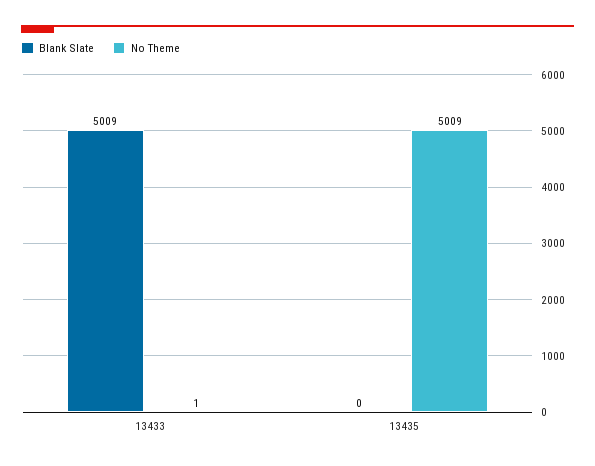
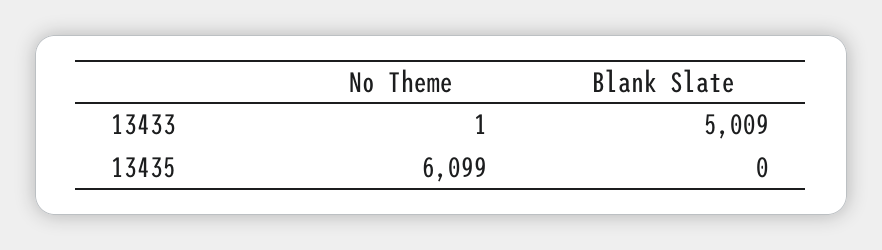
No Theme, 13435: 5009 -> 6099

